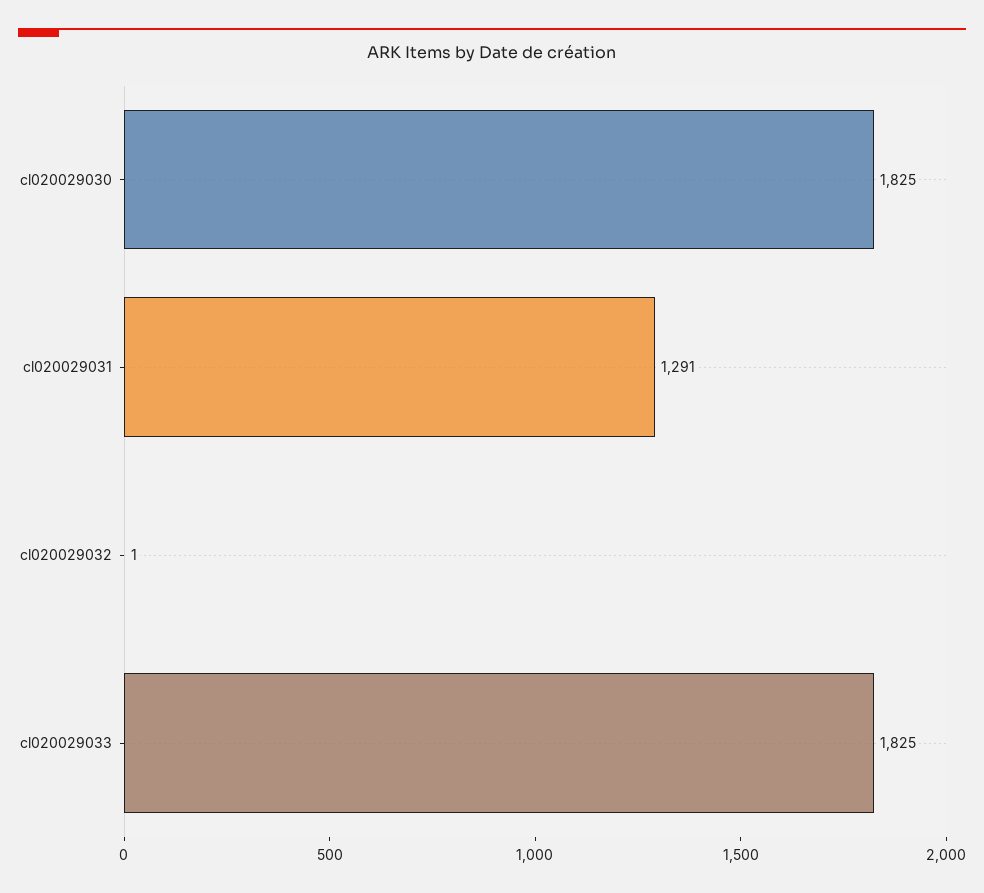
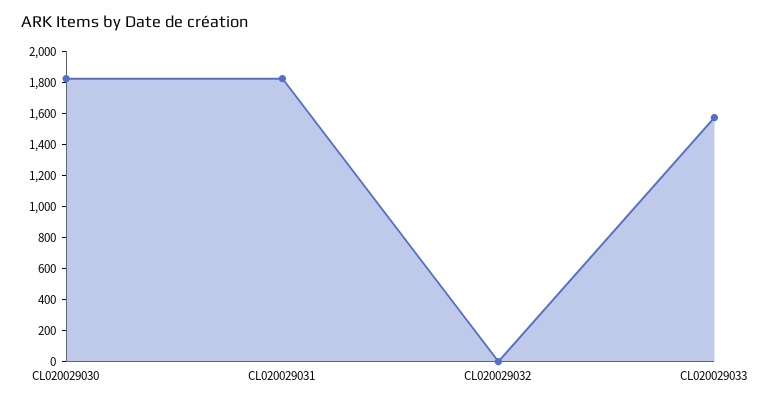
cl020029031: 1291 -> 1800
cl020029033: 1825 -> 1600

